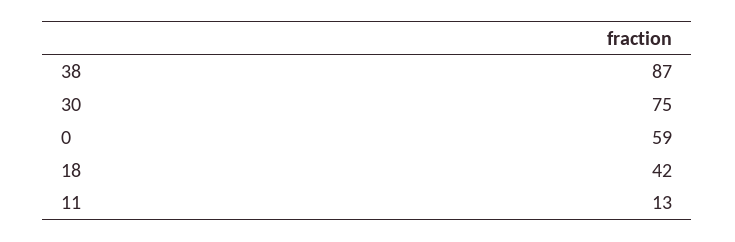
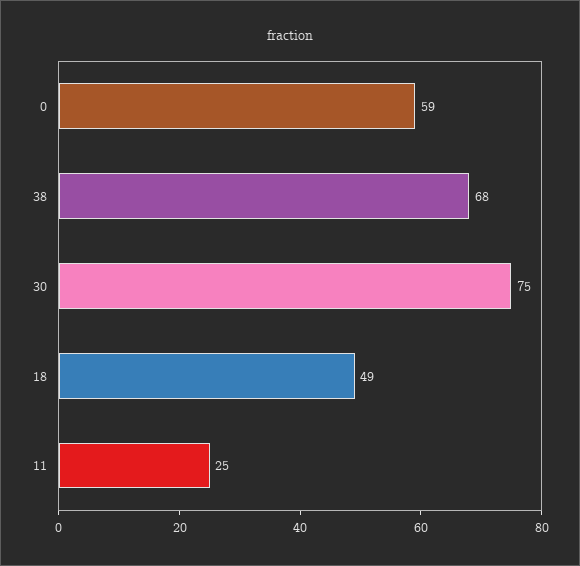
38: 87 -> 68
18: 42 -> 49
11: 13 -> 25

